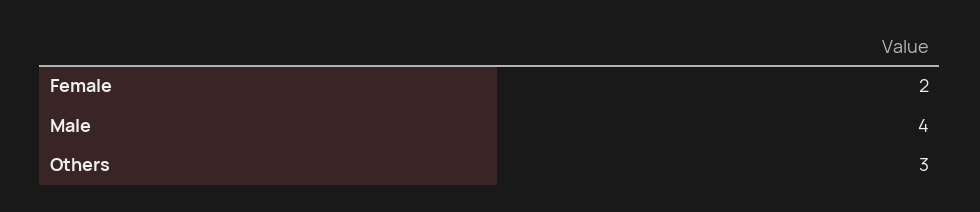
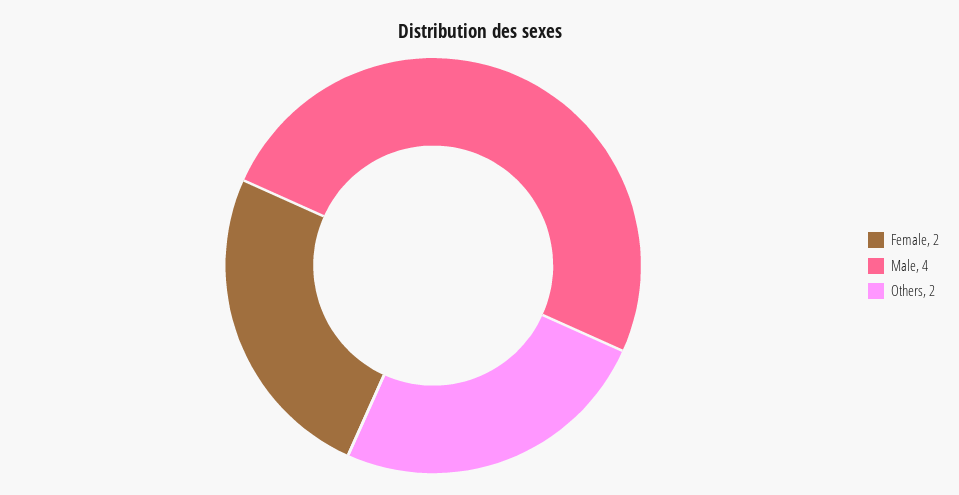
Others: 3 -> 2

